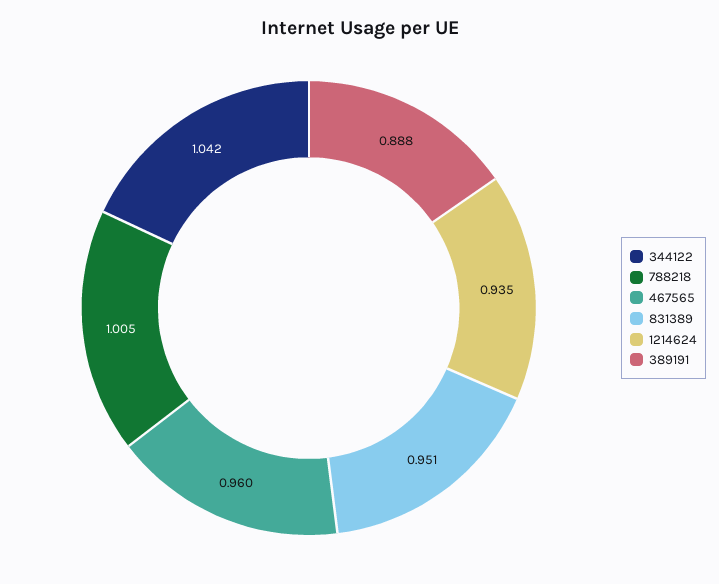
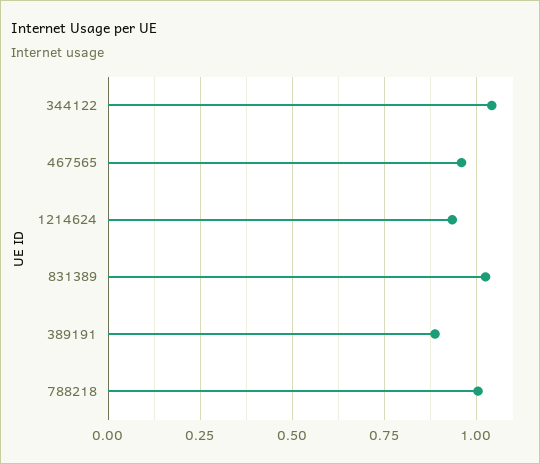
831389: 0.951 -> 1.025

